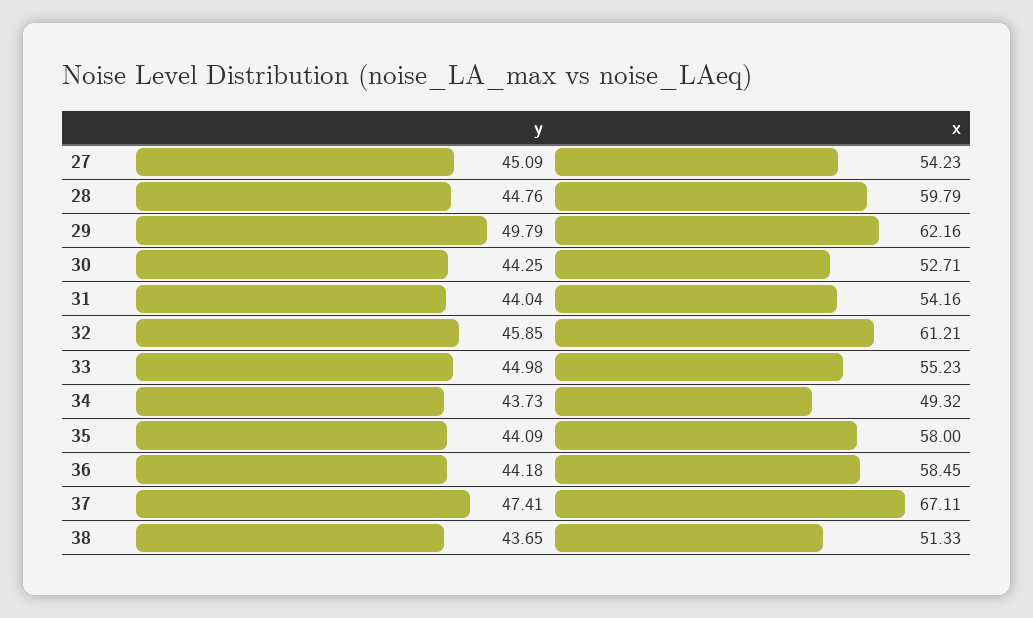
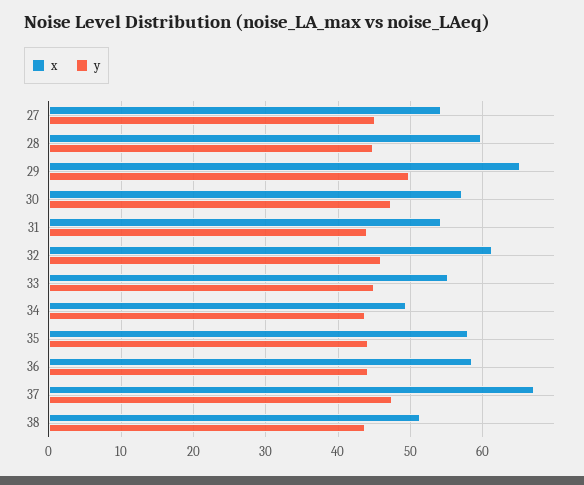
x, 29: 62.16 -> 65
y, 30: 44.25 -> 47
x, 30: 52.71 -> 57

